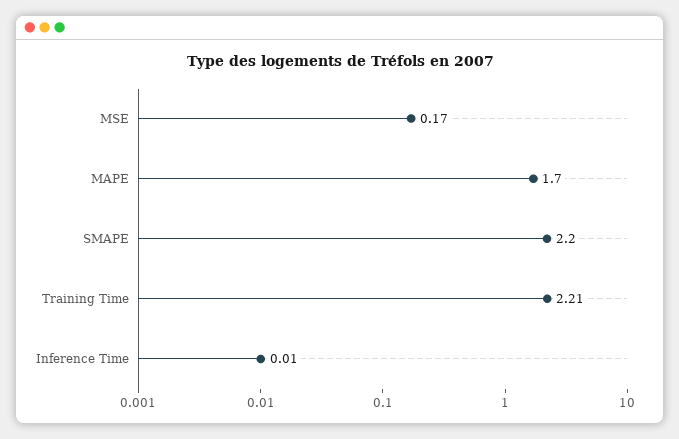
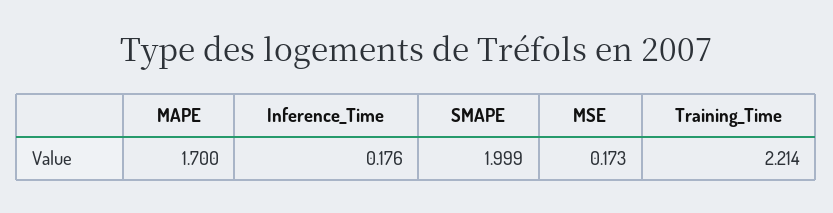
SMAPE: 2.2 -> 1.999
Inference Time: 0.01 -> 0.176

